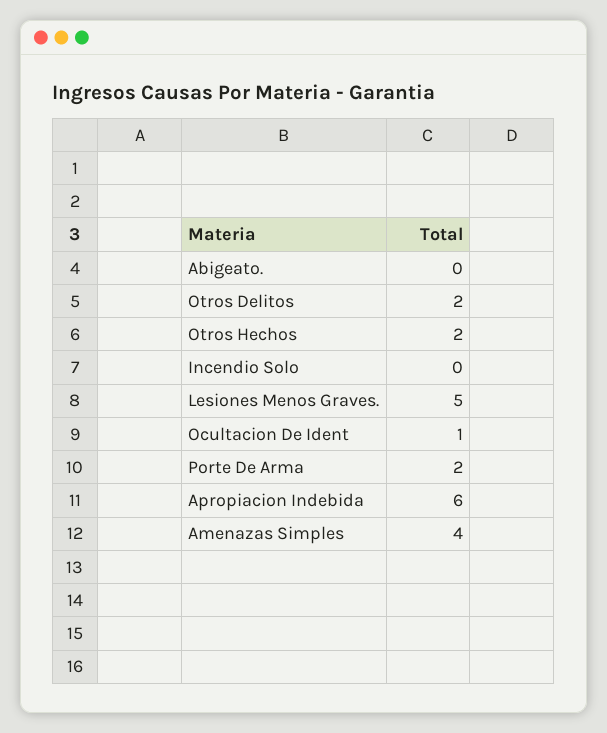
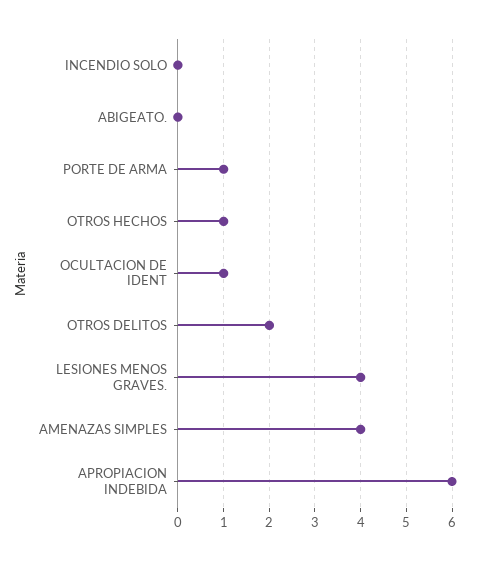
Otros Hechos: 2 -> 1
Lesiones Menos Graves.: 5 -> 4
Porte De Arma: 2 -> 1

